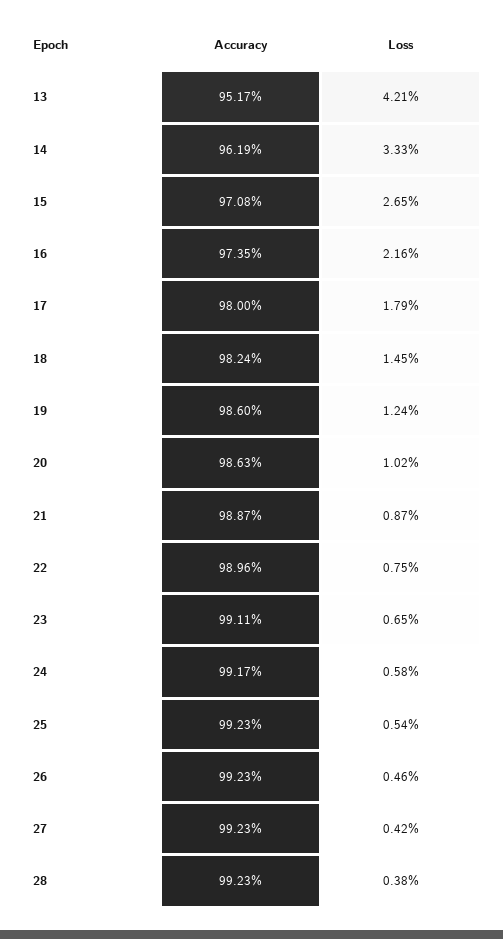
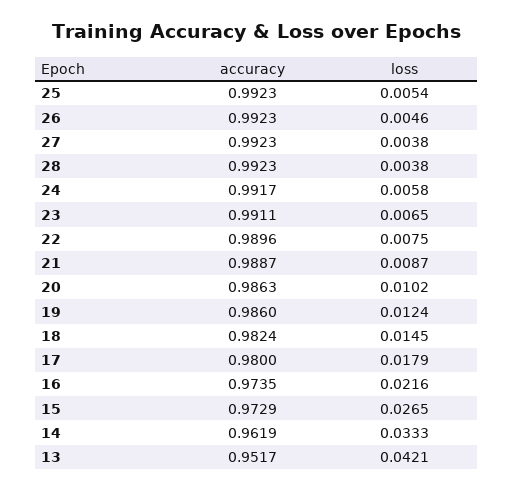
Accuracy, 15: 0.9708 -> 0.9729
Loss, 27: 0.0042 -> 0.0038

